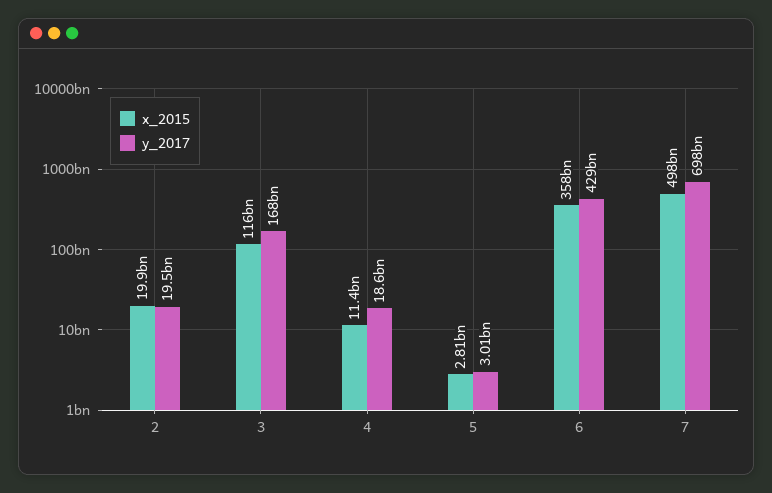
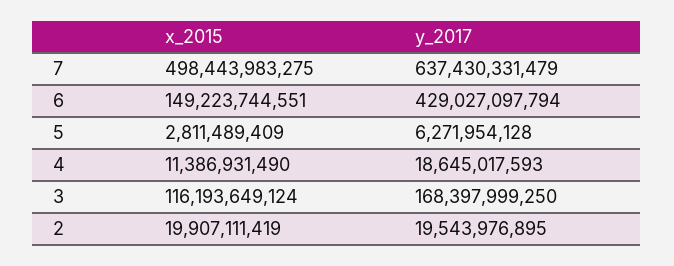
y_2017, 5: 3010000000 -> 6271954128
x_2015, 6: 358000000000 -> 149223744551
y_2017, 7: 698000000000 -> 637430331479

